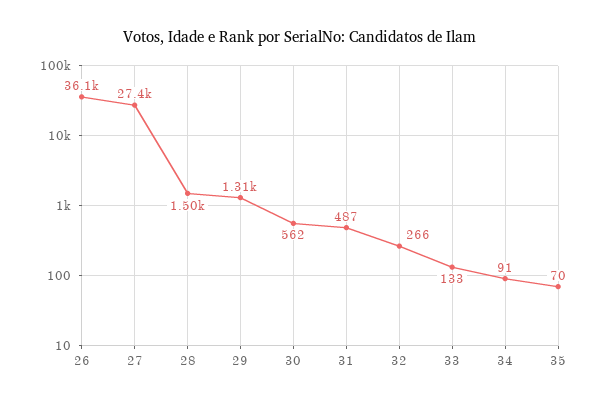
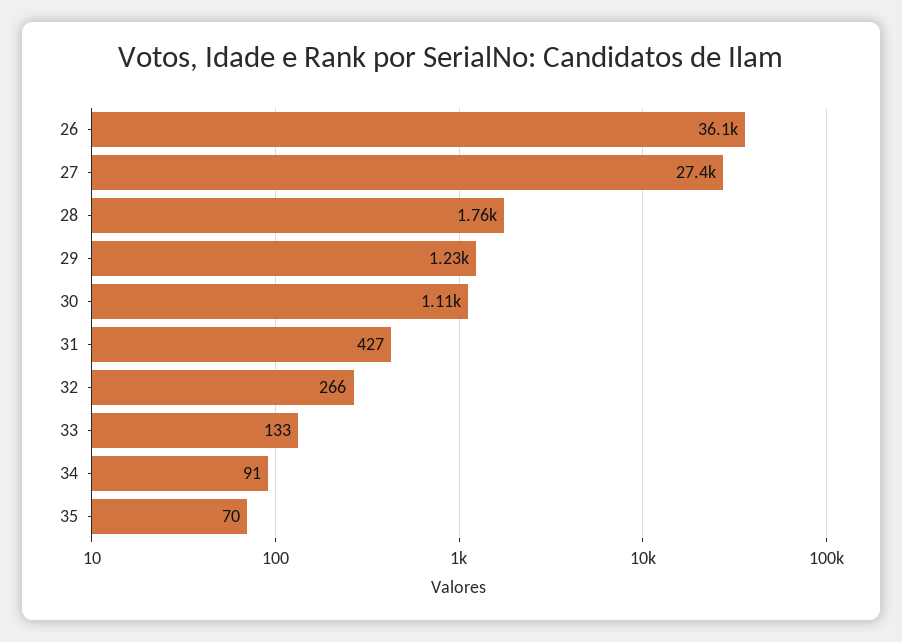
28: 1500 -> 1760
29: 1310 -> 1230
30: 562 -> 1110
31: 487 -> 427

